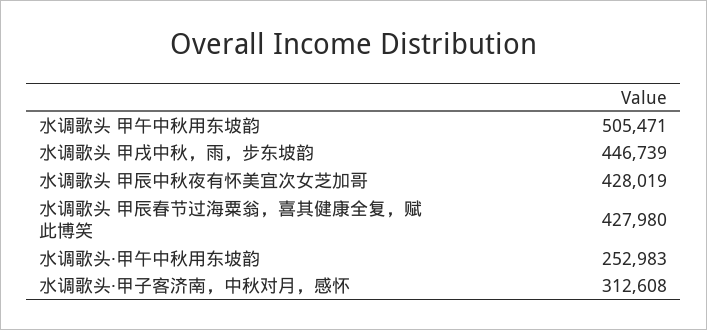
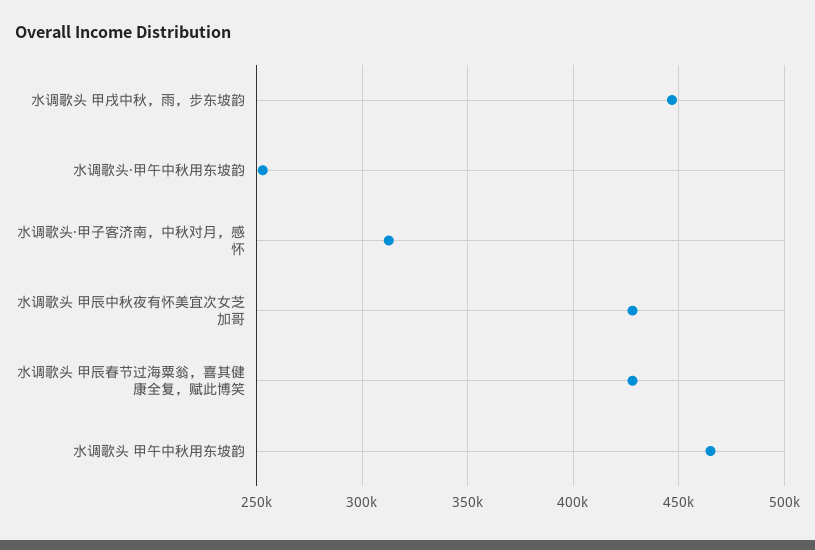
水调歌头 甲午中秋用东坡韵: 505471 -> 465000

